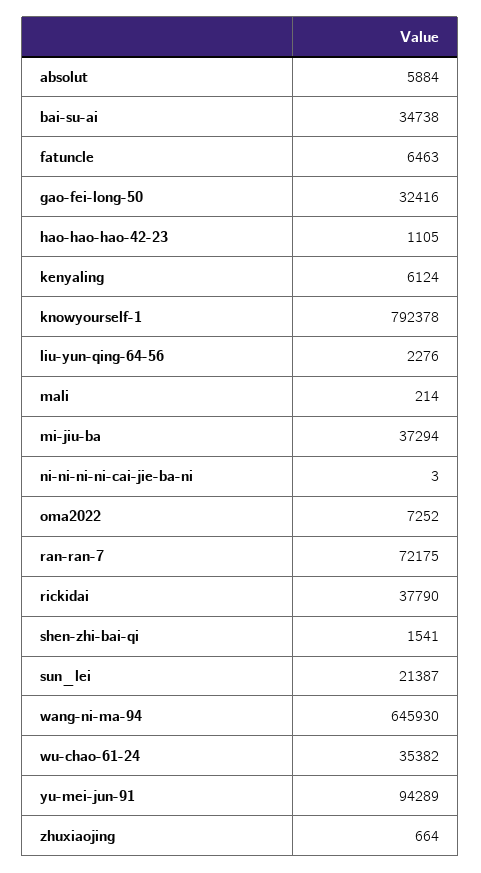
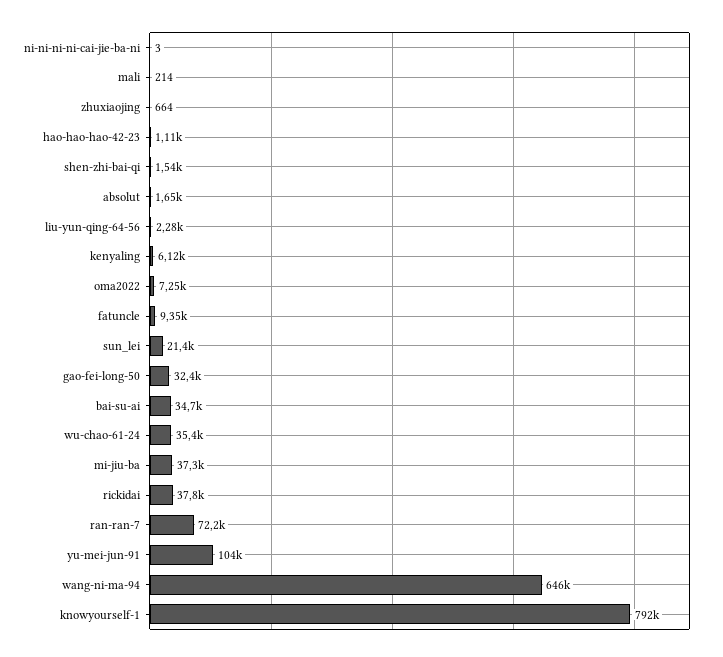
absolut: 5884 -> 1650
fatuncle: 6463 -> 9350
yu-mei-jun-91: 94289 -> 104000

